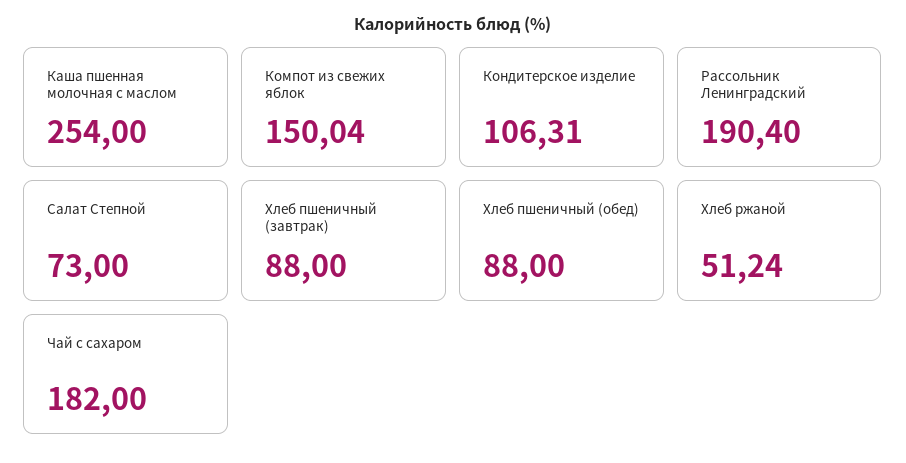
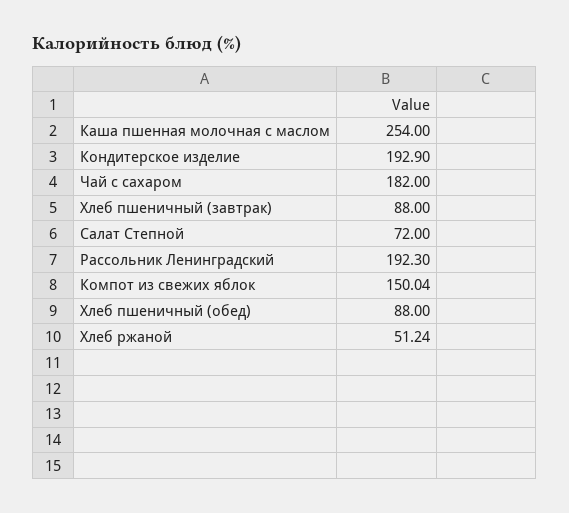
Кондитерское изделие: 106.31 -> 192.9
Рассольник Ленинградский: 190.4 -> 192.3
Салат Степной: 73 -> 72

